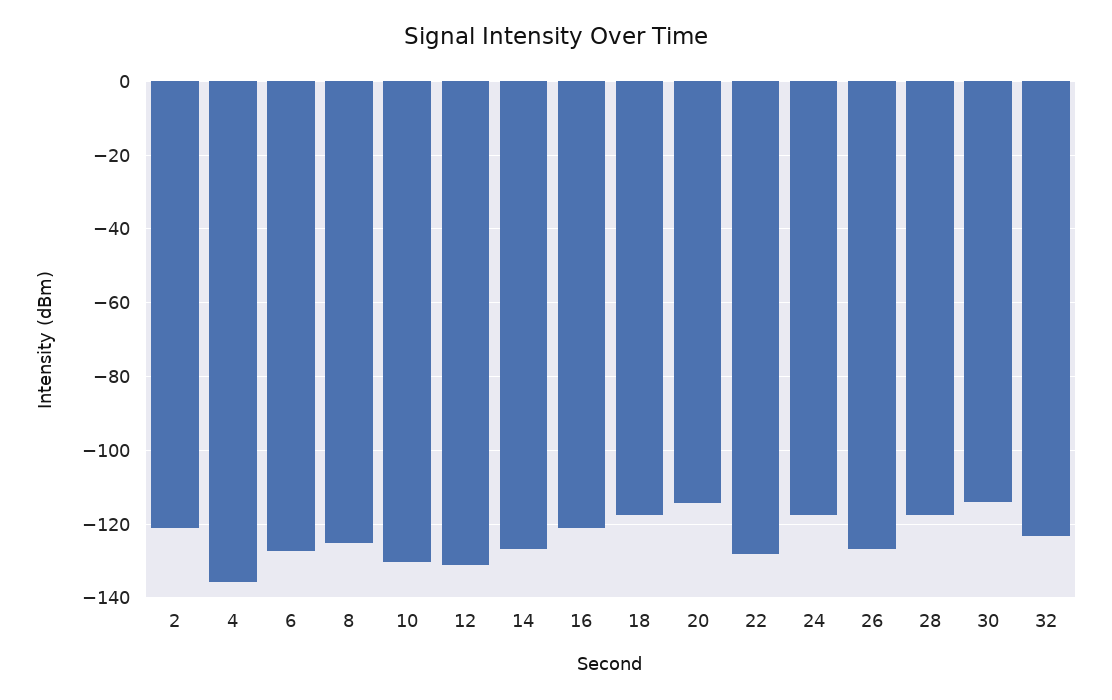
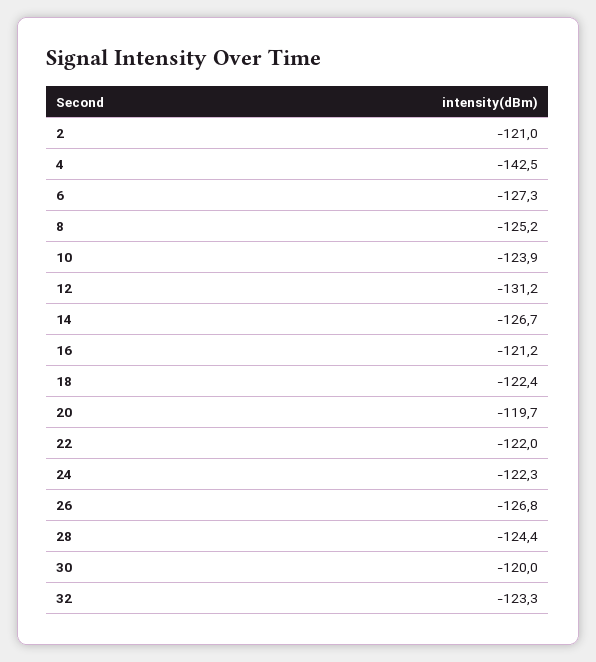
4: -136 -> -142.5
10: -130 -> -123.9
18: -118 -> -122.4
20: -114 -> -119.7
22: -128 -> -122
24: -118 -> -122.3
28: -118 -> -124.4
30: -114 -> -120

